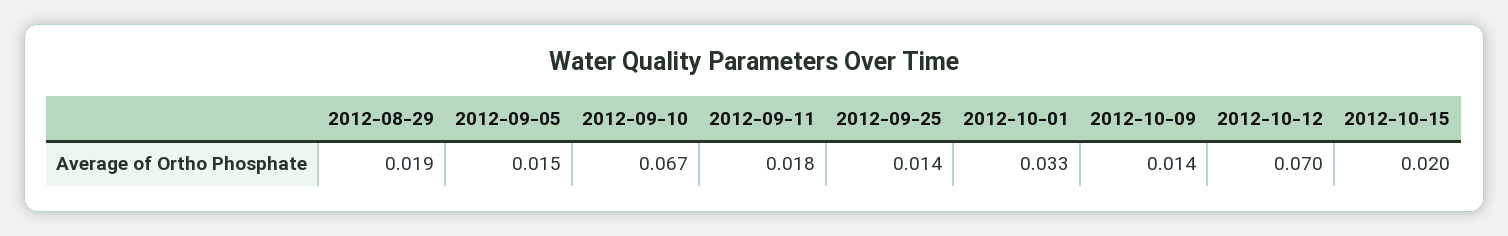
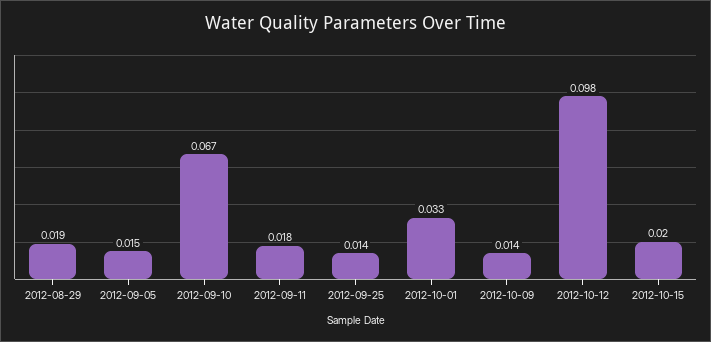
2012-10-12: 0.07 -> 0.098

